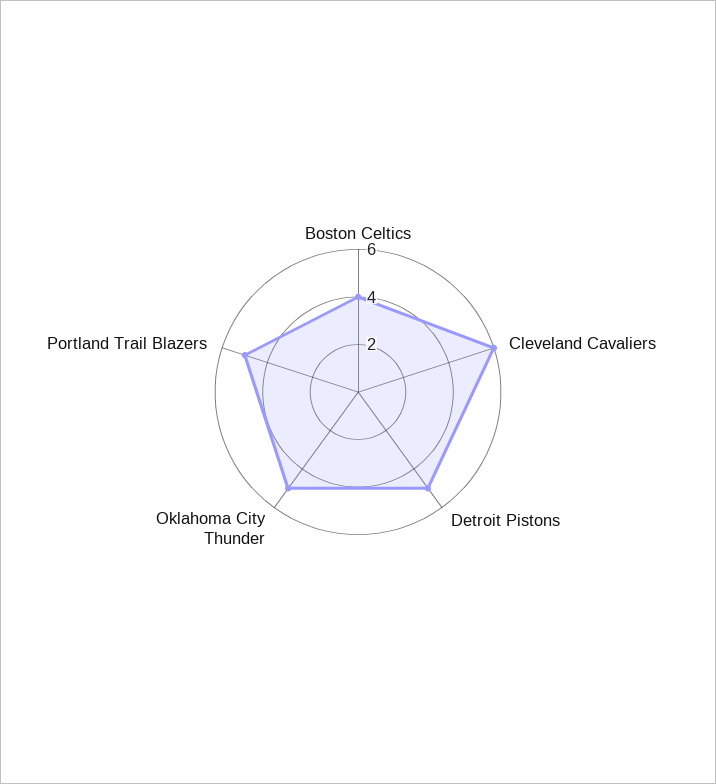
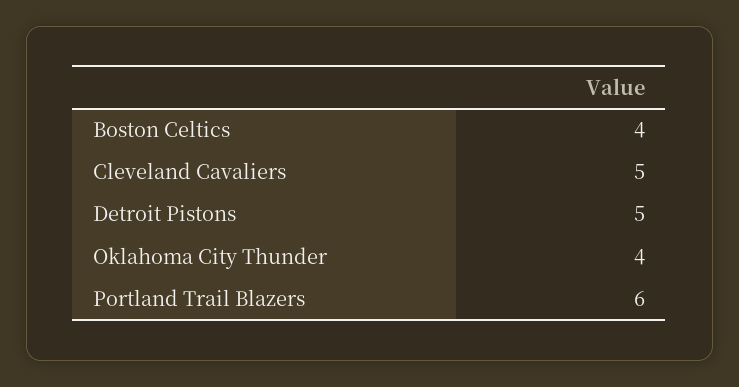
Cleveland Cavaliers: 6 -> 5
Oklahoma City Thunder: 5 -> 4
Portland Trail Blazers: 5 -> 6

